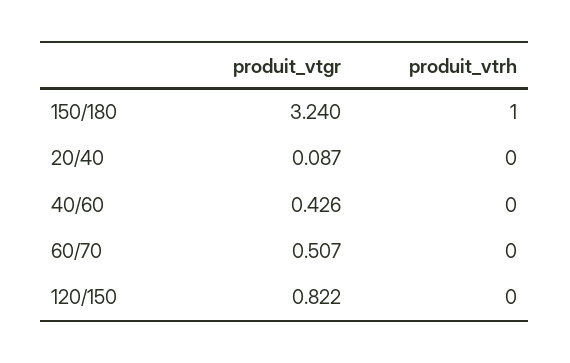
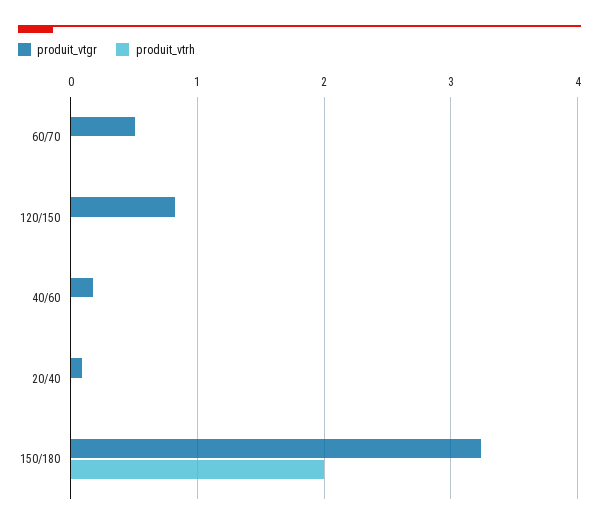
produit_vtrh, 150/180: 1 -> 2
produit_vtgr, 40/60: 0.426 -> 0.2

